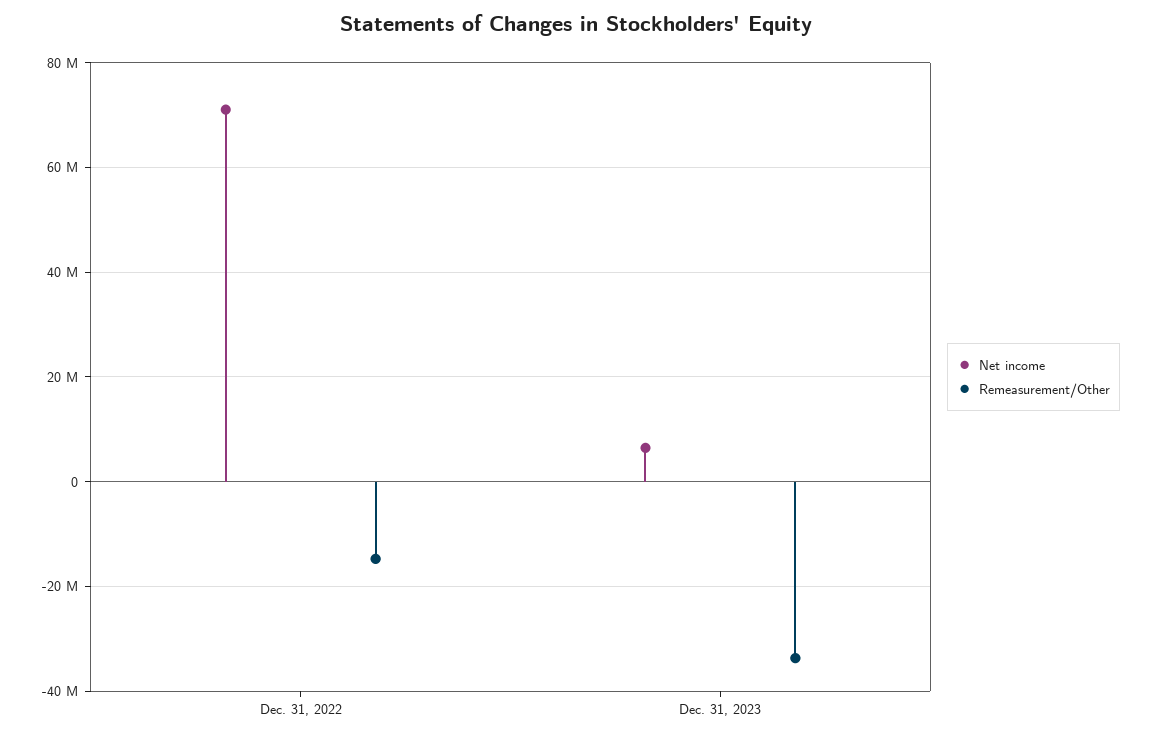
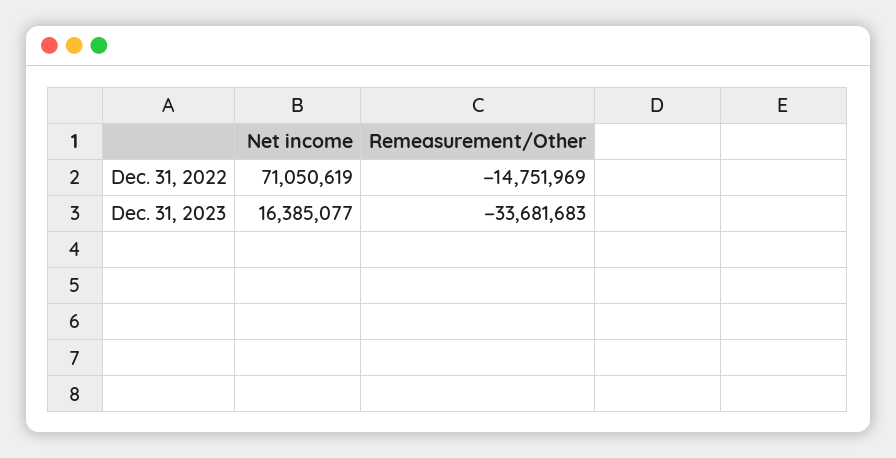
Net income, Dec. 31, 2023: 6000000 -> 16385077

